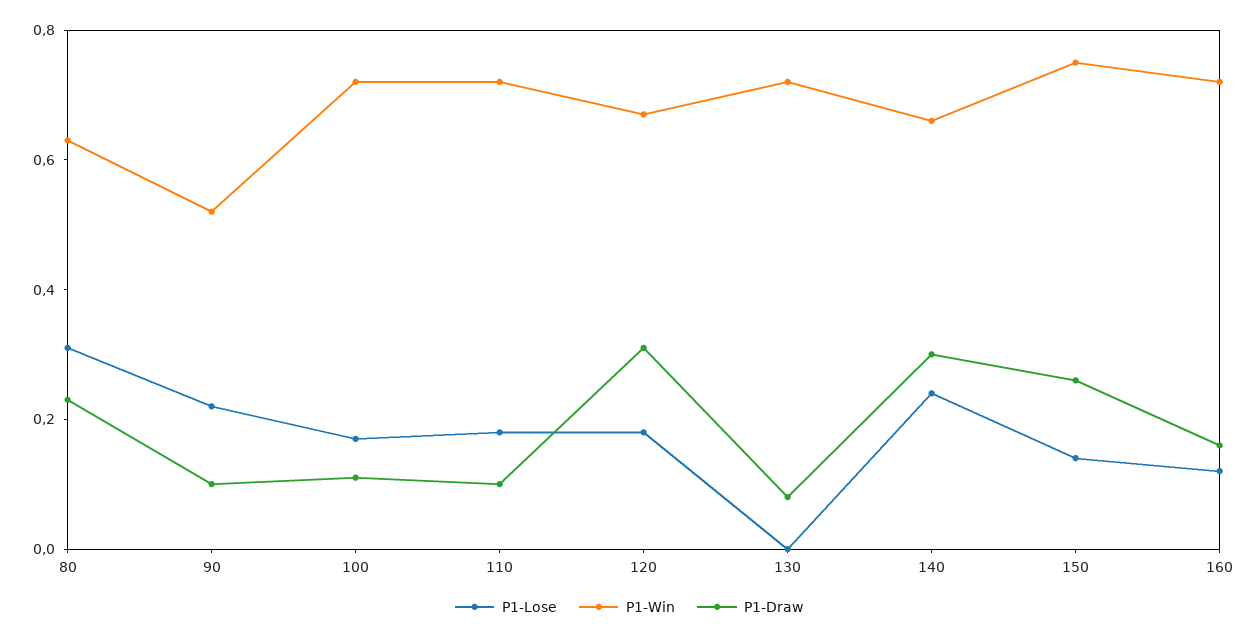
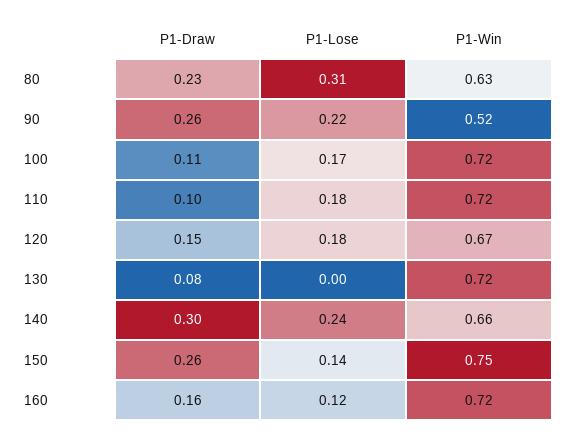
P1-Draw, 90: 0.1 -> 0.26
P1-Draw, 120: 0.3 -> 0.15

